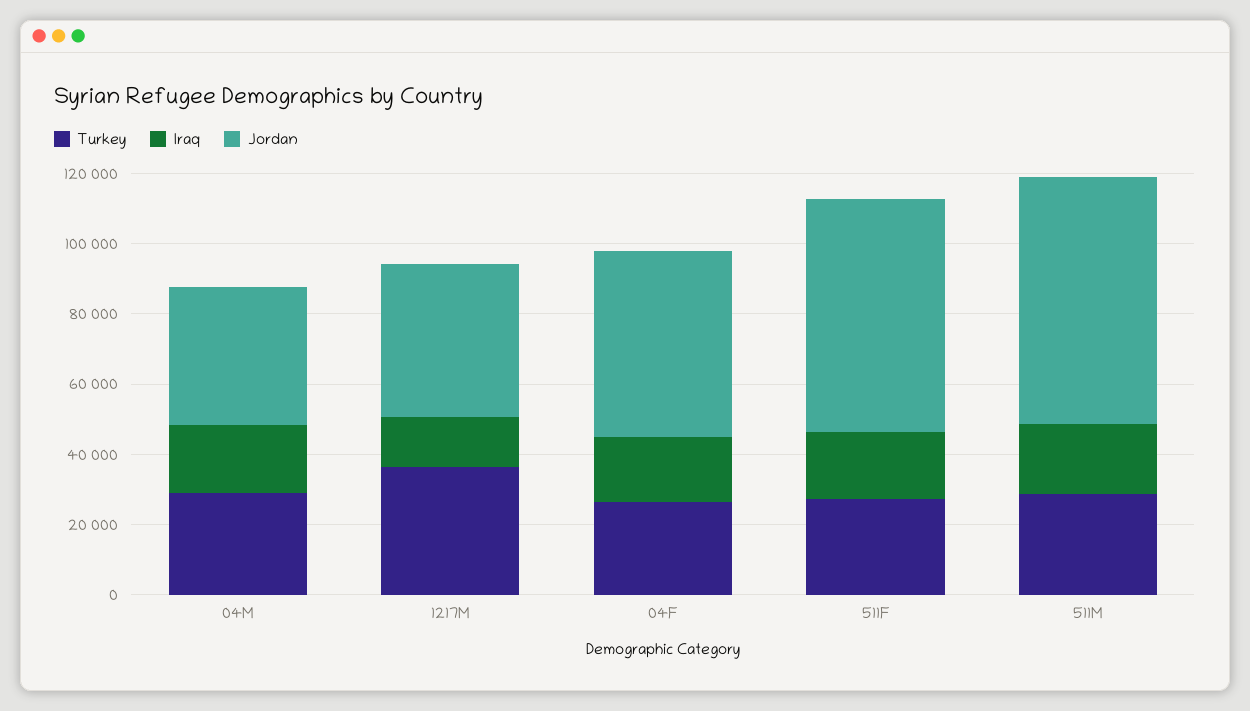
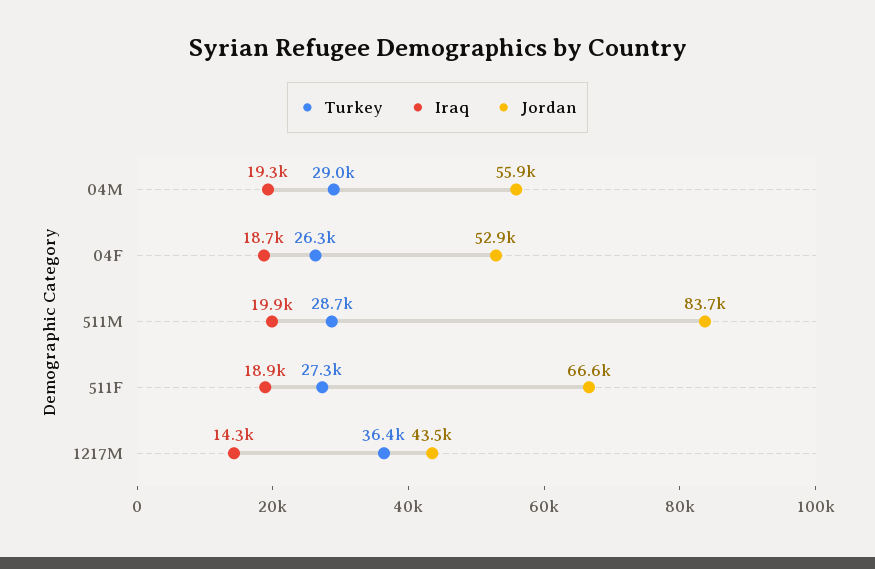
Jordan, 04M: 40000 -> 55900
Jordan, 511M: 70000 -> 83700

